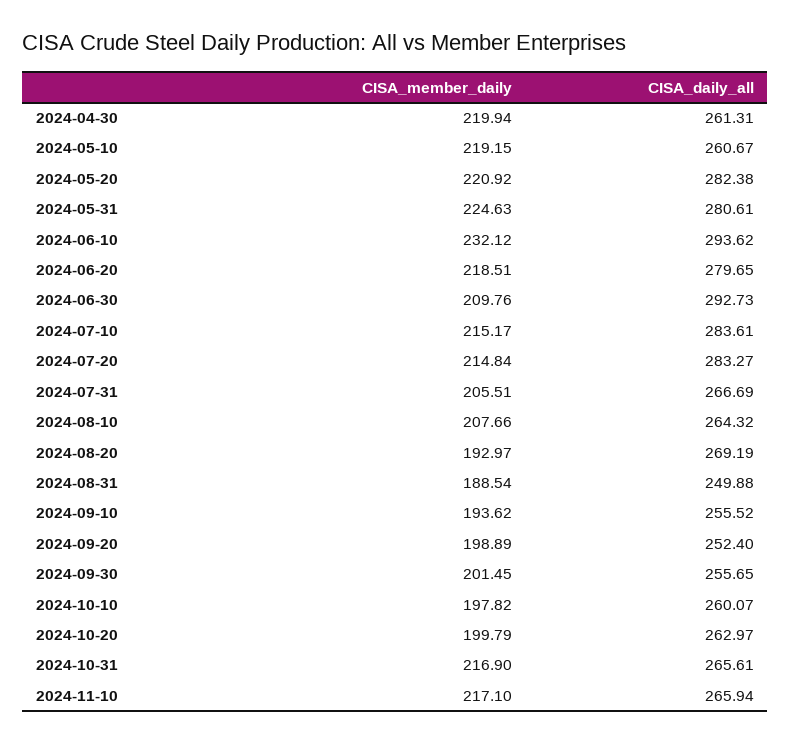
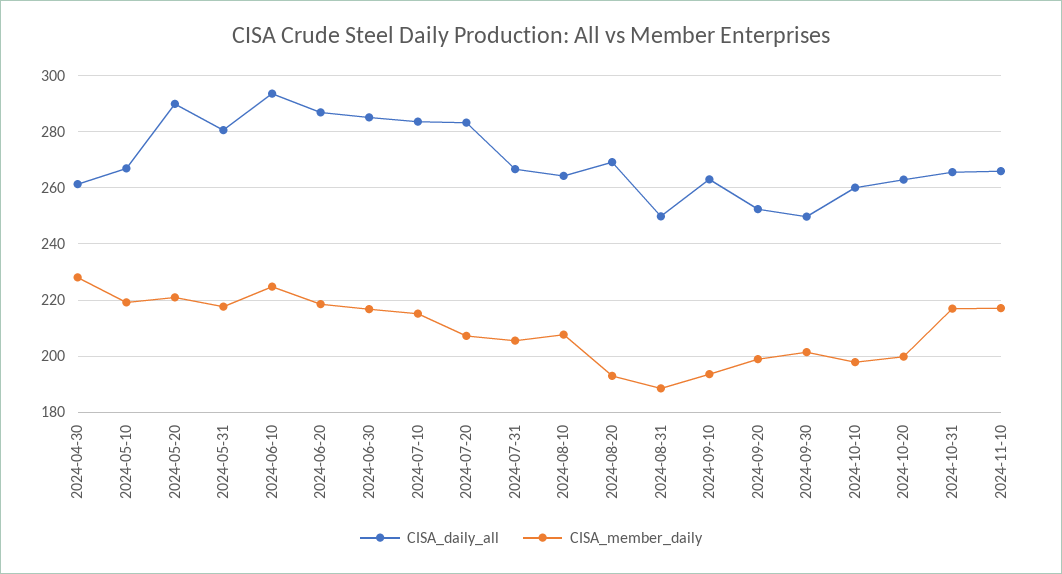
CISA_member_daily, 2024-04-30: 219.94 -> 227.5
CISA_daily_all, 2024-05-10: 260.67 -> 267.5
CISA_daily_all, 2024-05-20: 282.38 -> 290
CISA_member_daily, 2024-05-31: 224.63 -> 217.5
CISA_member_daily, 2024-06-10: 232.12 -> 225
CISA_daily_all, 2024-06-20: 279.65 -> 287.5
CISA_member_daily, 2024-06-30: 209.76 -> 217.5
CISA_daily_all, 2024-06-30: 292.73 -> 285
CISA_member_daily, 2024-07-20: 214.84 -> 207.5
CISA_daily_all, 2024-09-10: 255.52 -> 262.5
CISA_daily_all, 2024-09-30: 255.65 -> 250

